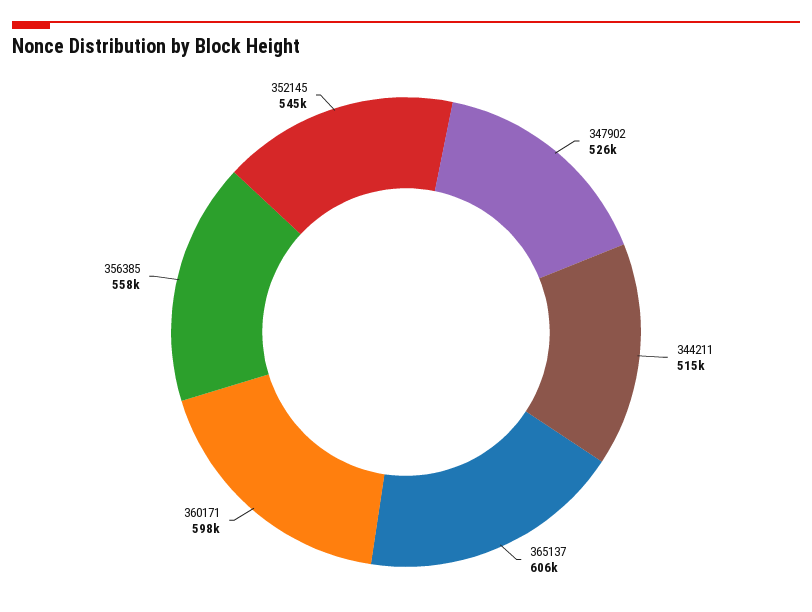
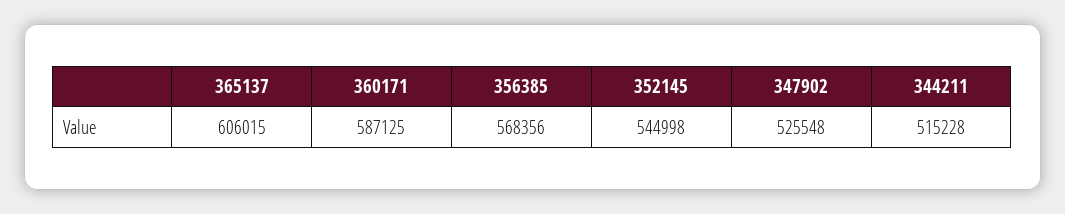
360171: 598000 -> 587125
356385: 558000 -> 568356

